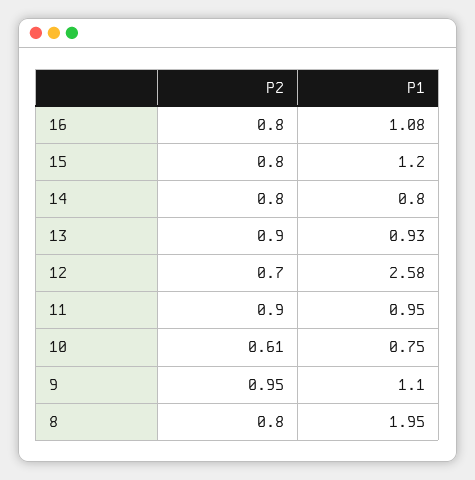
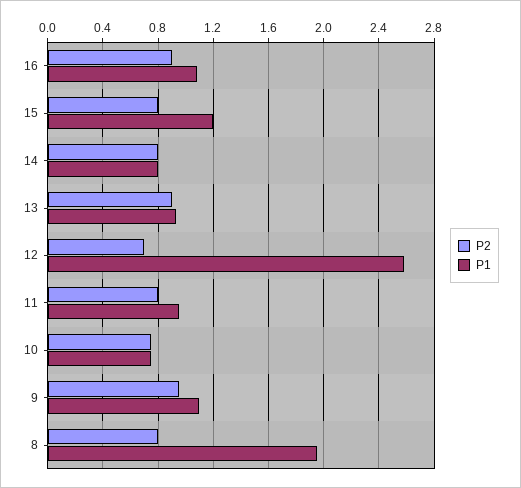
P2, 16: 0.8 -> 0.9
P2, 11: 0.9 -> 0.8
P2, 10: 0.61 -> 0.75

